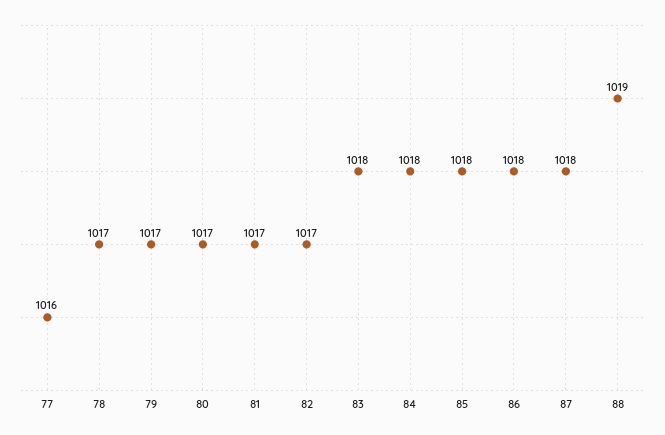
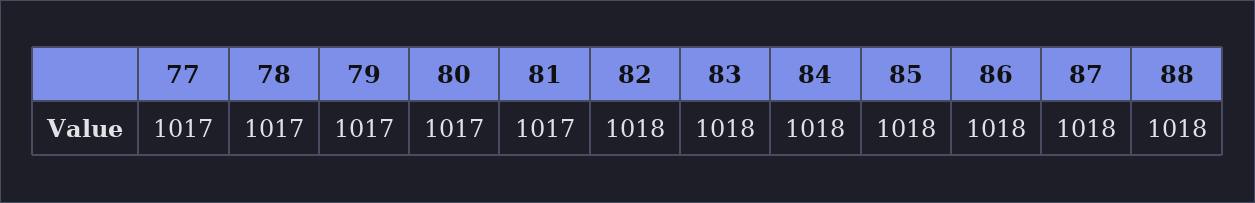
77: 1016 -> 1017
82: 1017 -> 1018
88: 1019 -> 1018

